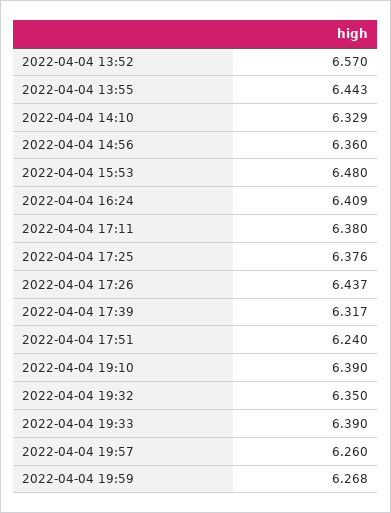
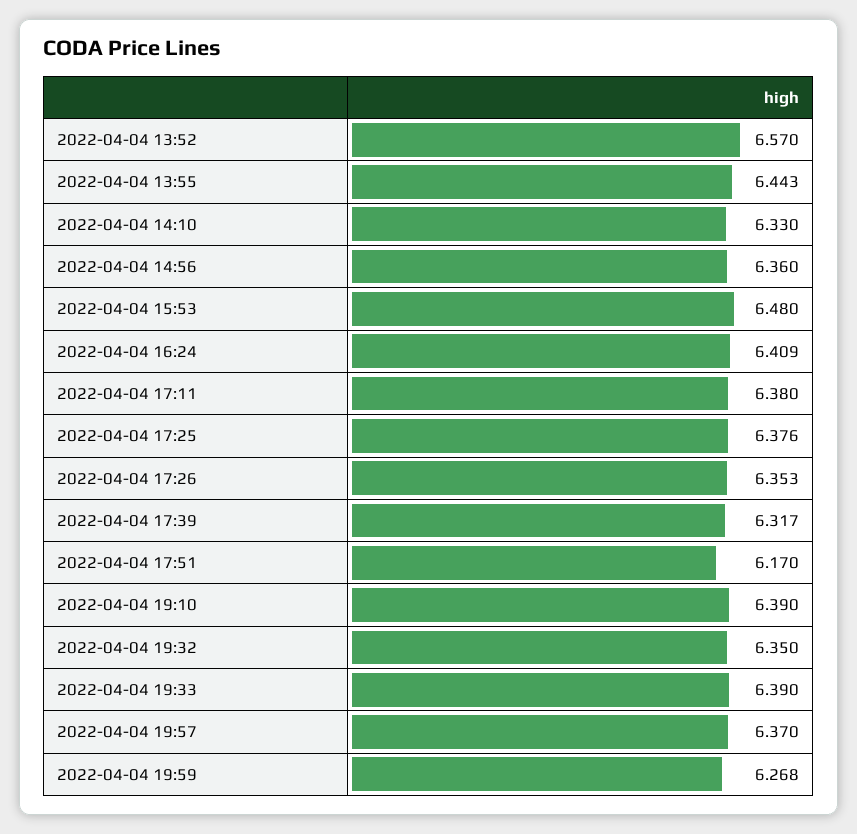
2022-04-04 14:10: 6.329 -> 6.33
2022-04-04 17:26: 6.437 -> 6.353
2022-04-04 17:51: 6.24 -> 6.17
2022-04-04 19:57: 6.26 -> 6.37

